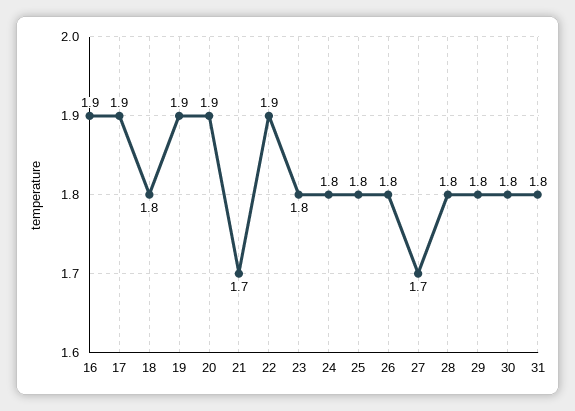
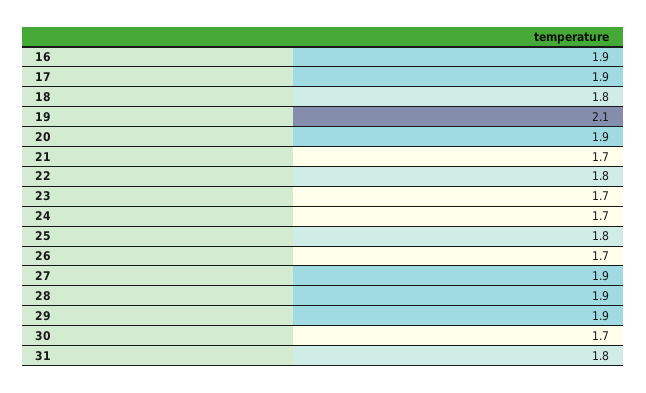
19: 1.9 -> 2.1
22: 1.9 -> 1.8
23: 1.8 -> 1.7
24: 1.8 -> 1.7
26: 1.8 -> 1.7
27: 1.7 -> 1.9
28: 1.8 -> 1.9
29: 1.8 -> 1.9
30: 1.8 -> 1.7

